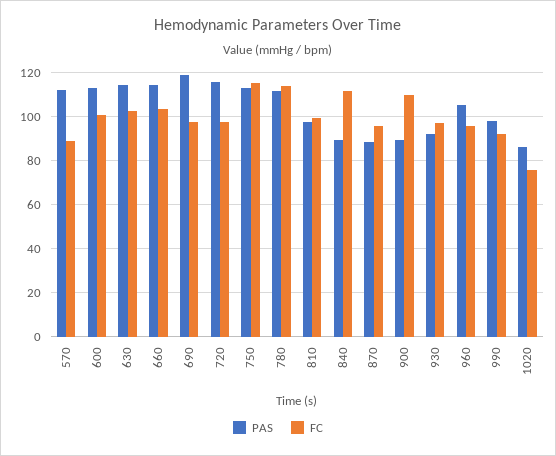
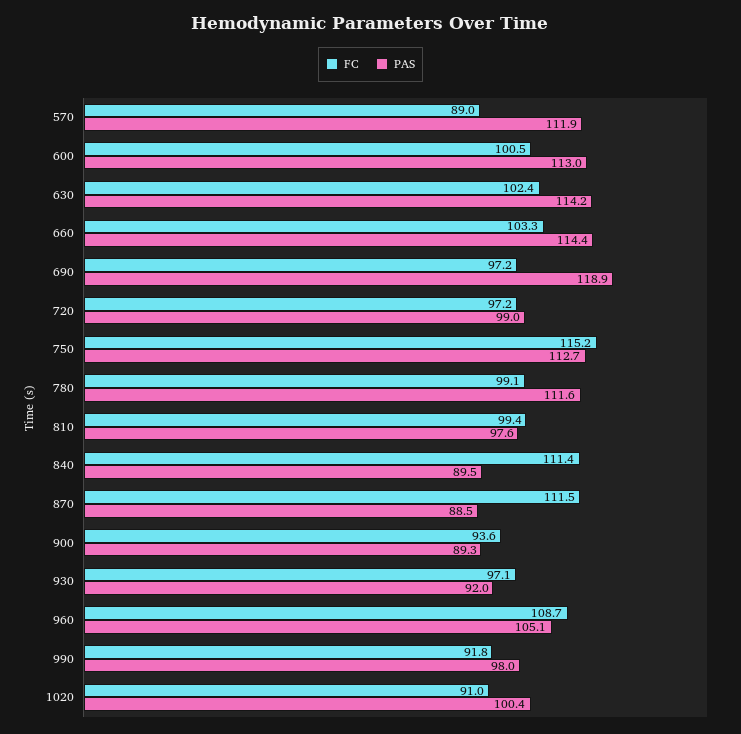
PAS, 720: 115 -> 99
FC, 780: 115 -> 99.1
FC, 870: 95 -> 111.5
FC, 900: 110 -> 93.6
FC, 960: 95 -> 108.7
PAS, 1020: 85 -> 100.4
FC, 1020: 75 -> 91

